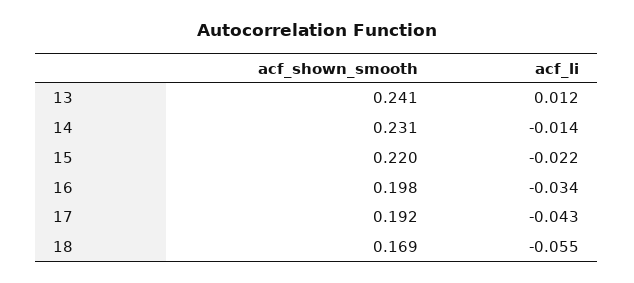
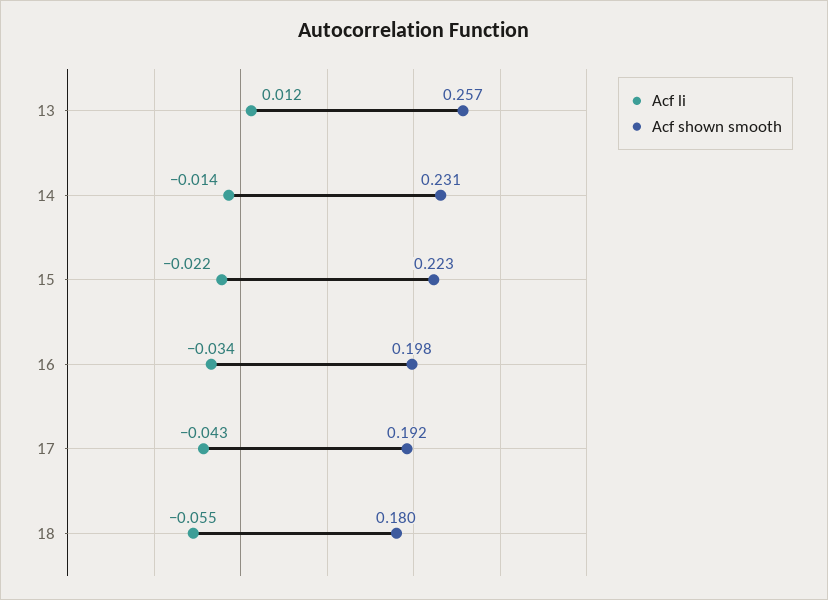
acf_shown_smooth, 13: 0.241 -> 0.257
acf_shown_smooth, 15: 0.22 -> 0.223
acf_shown_smooth, 18: 0.169 -> 0.18

